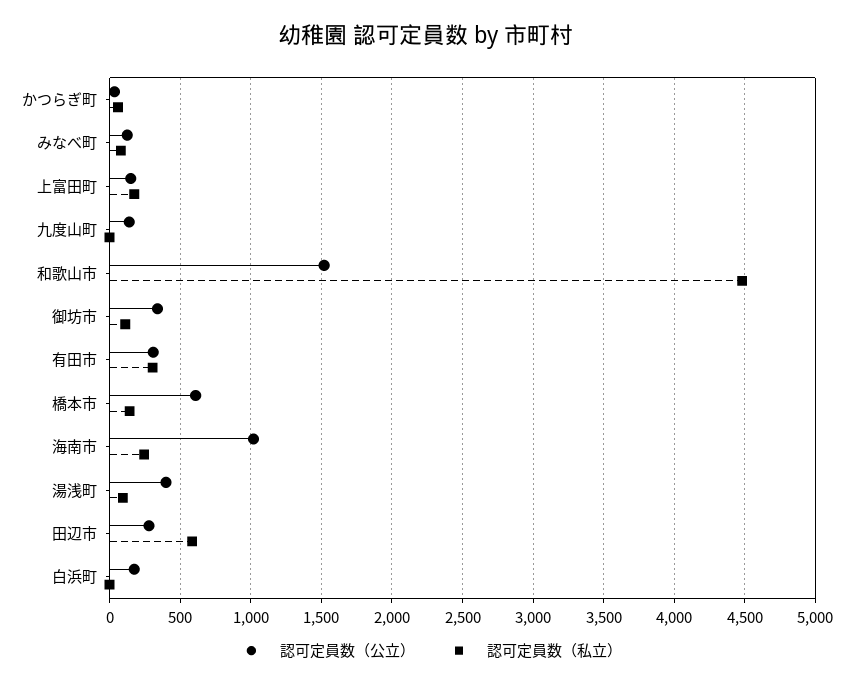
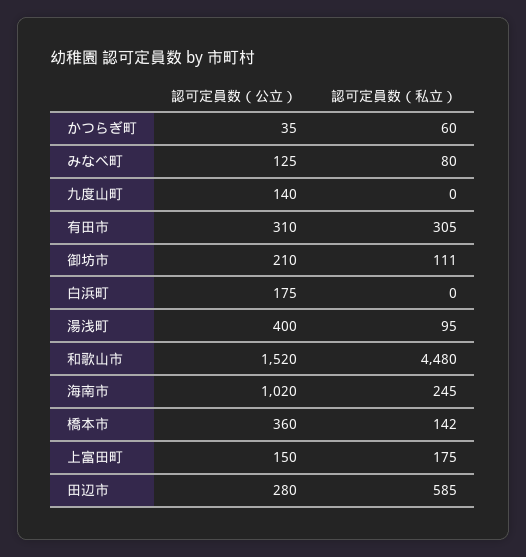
認可定員数（公立）, 御坊市: 350 -> 210
認可定員数（公立）, 橋本市: 600 -> 360

